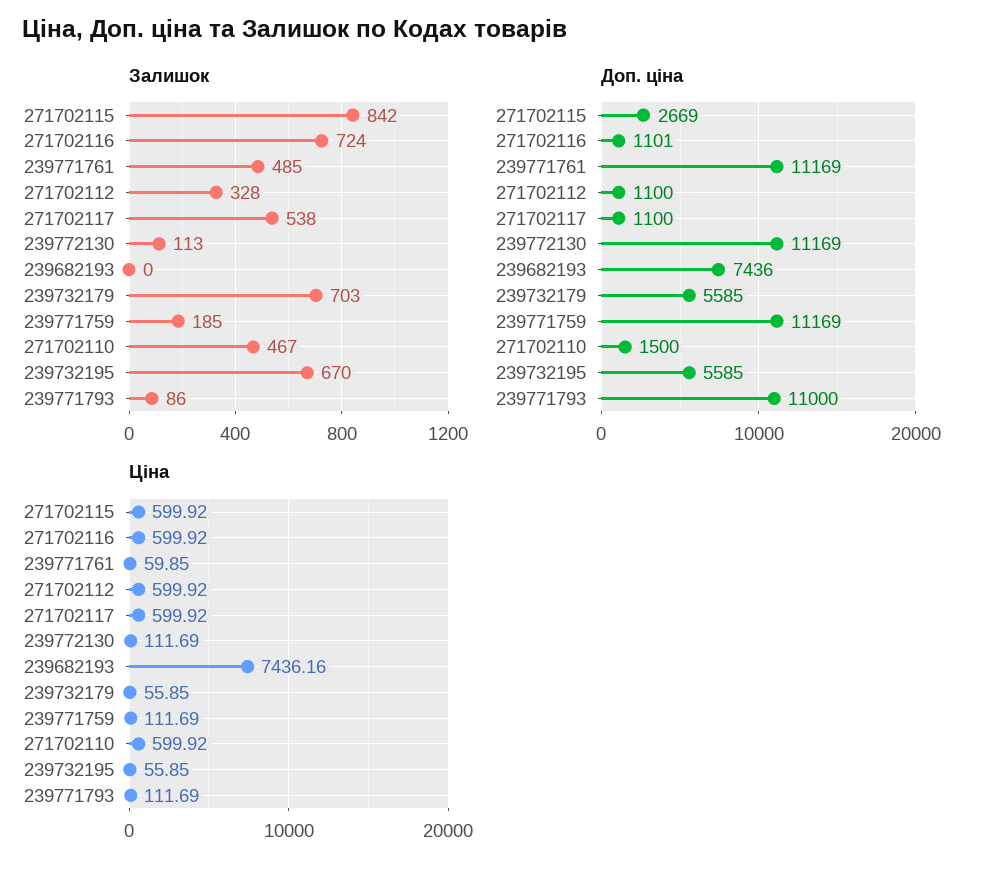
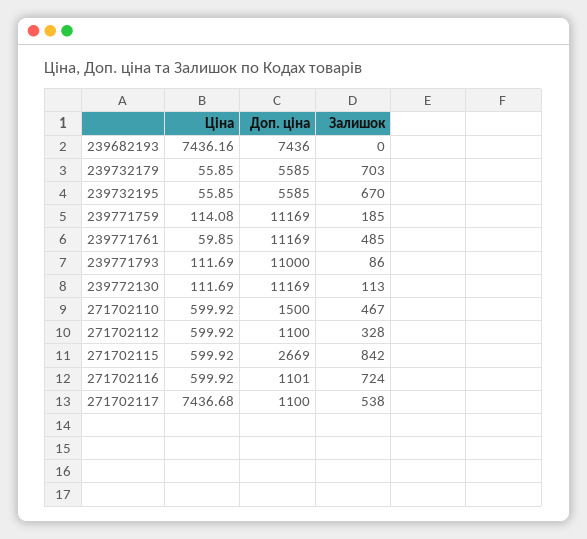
Ціна, 271702117: 599.92 -> 7436.68
Ціна, 239771759: 111.69 -> 114.08

